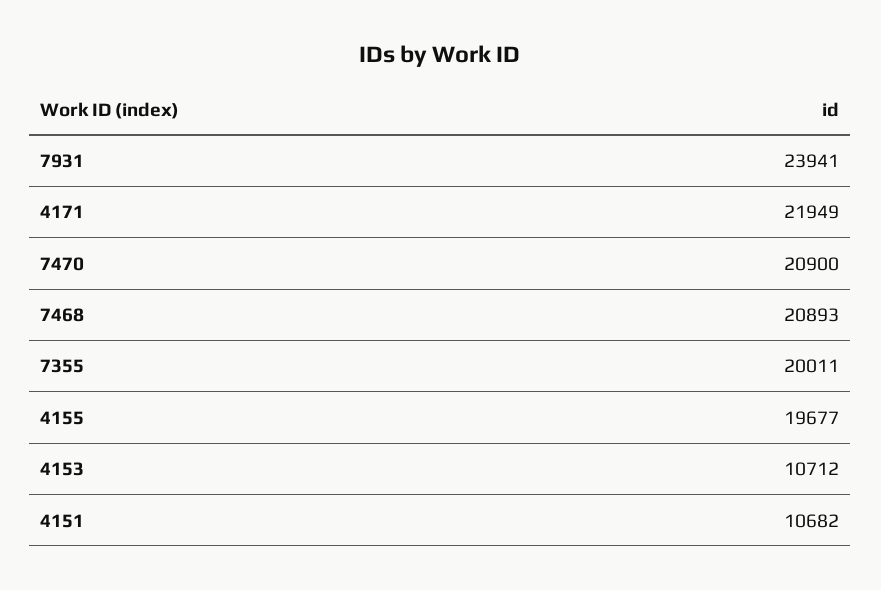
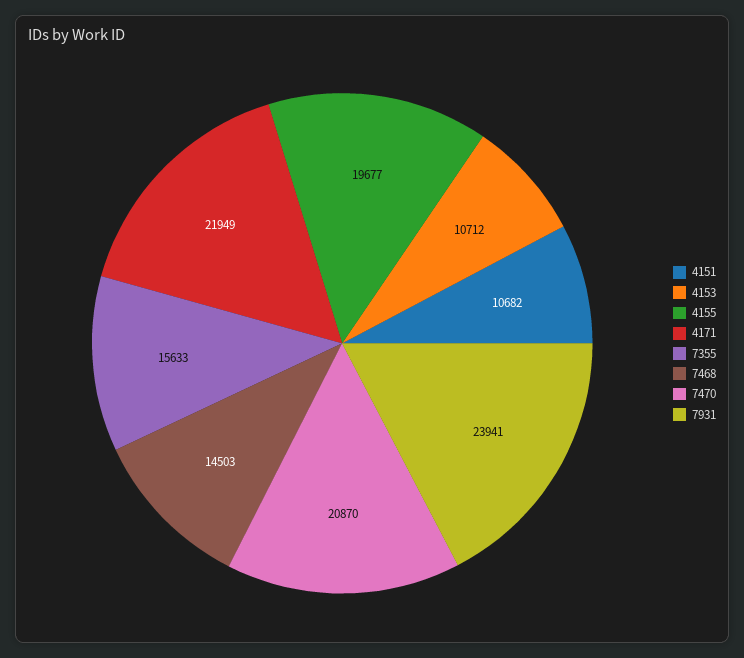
7470: 20900 -> 20870
7468: 20893 -> 14503
7355: 20011 -> 15633

